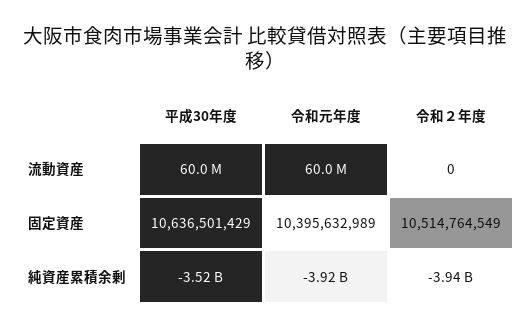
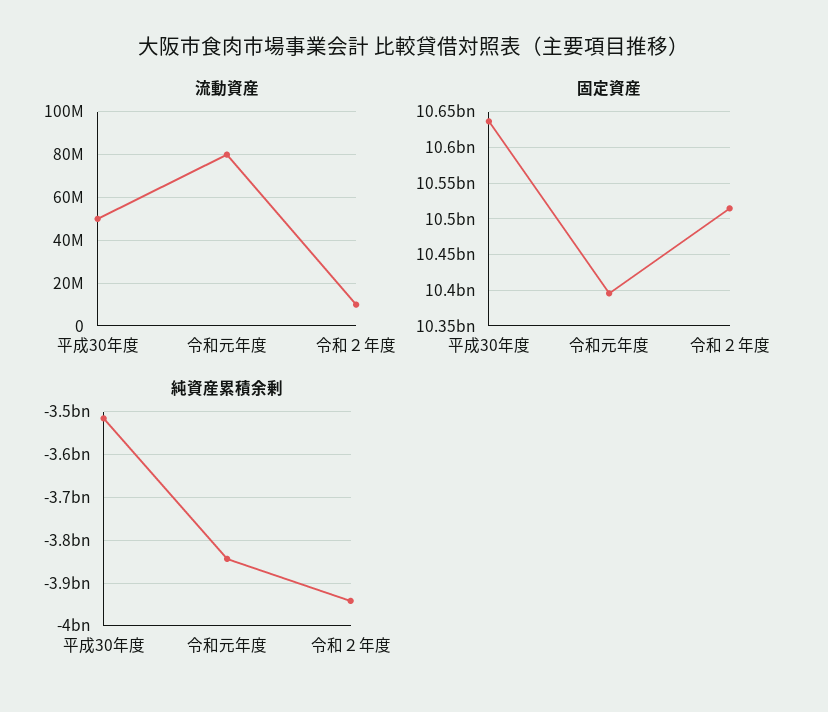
流動資産, 平成30年度: 60000000 -> 50000000
流動資産, 令和元年度: 60000000 -> 80000000
流動資産, 令和２年度: 0 -> 10000000
純資産累積余剰, 令和元年度: -3920000000 -> -3840000000

